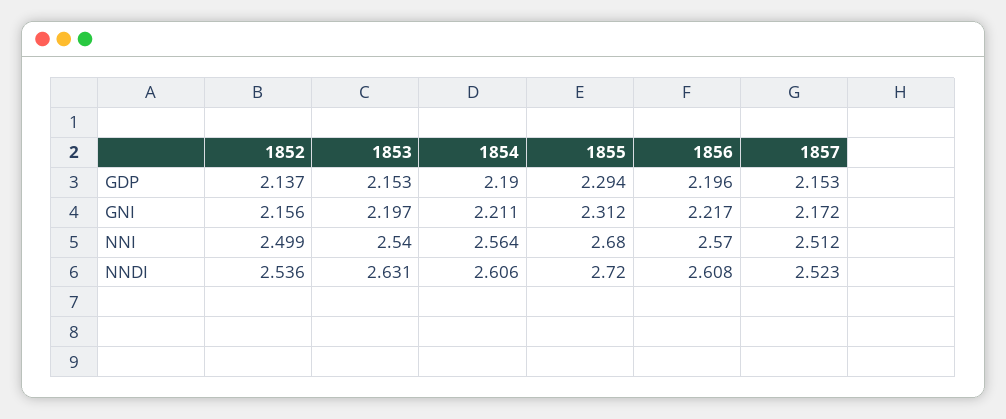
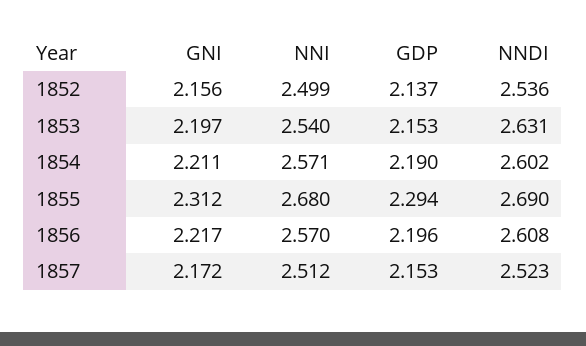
1854, NNI: 2.564 -> 2.571
1854, NNDI: 2.606 -> 2.602
1855, NNDI: 2.72 -> 2.69

